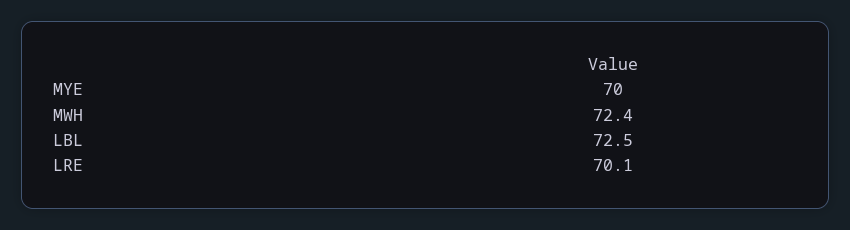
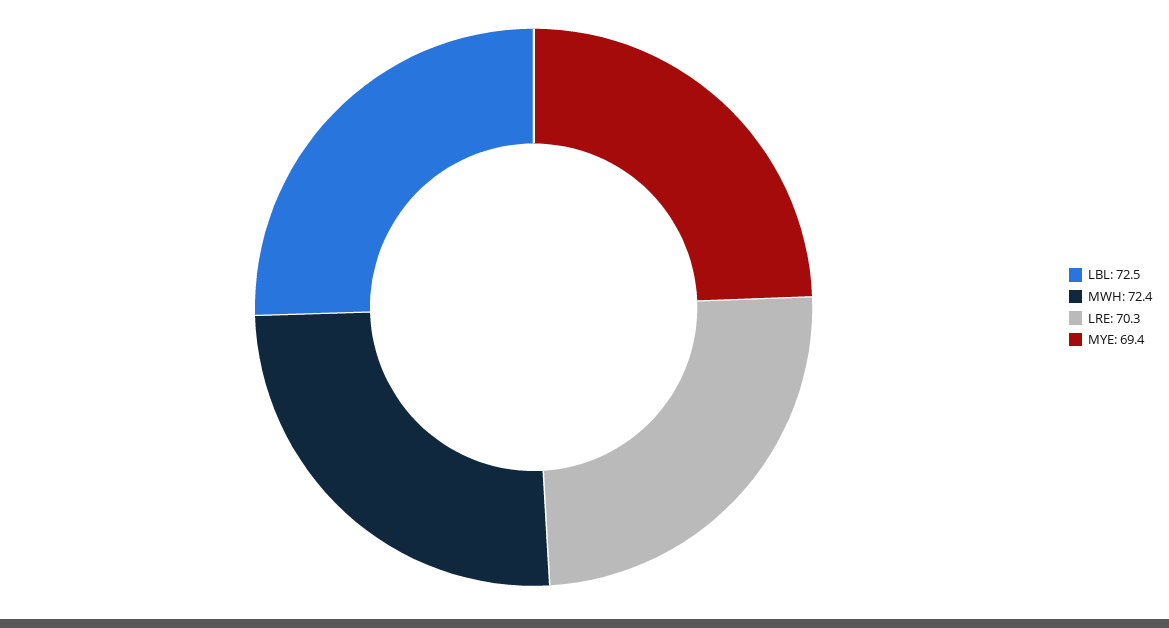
MYE: 70 -> 69.4
LRE: 70.1 -> 70.3

